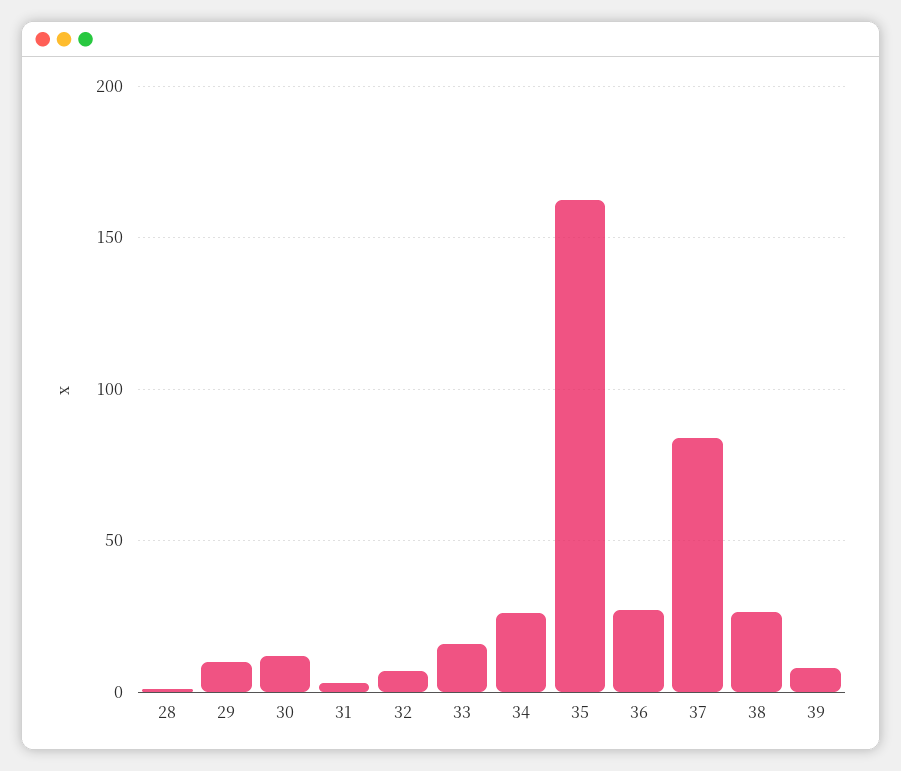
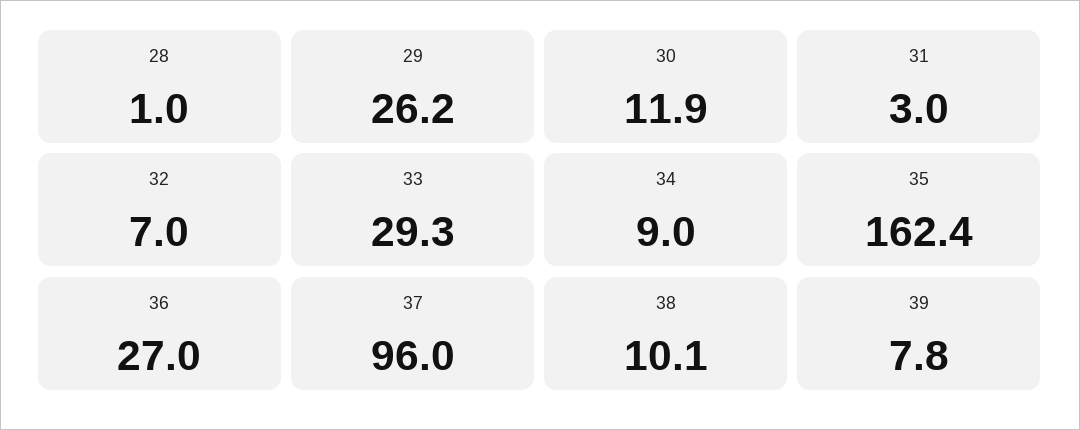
29: 10 -> 26.2
33: 15 -> 29.3
34: 25 -> 9
37: 85 -> 96
38: 25 -> 10.1

